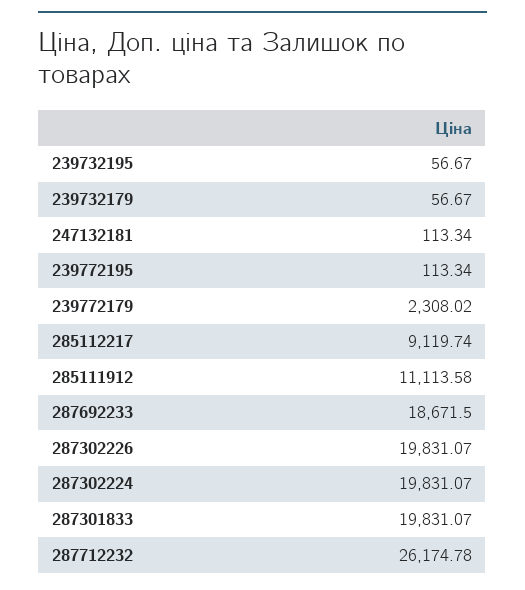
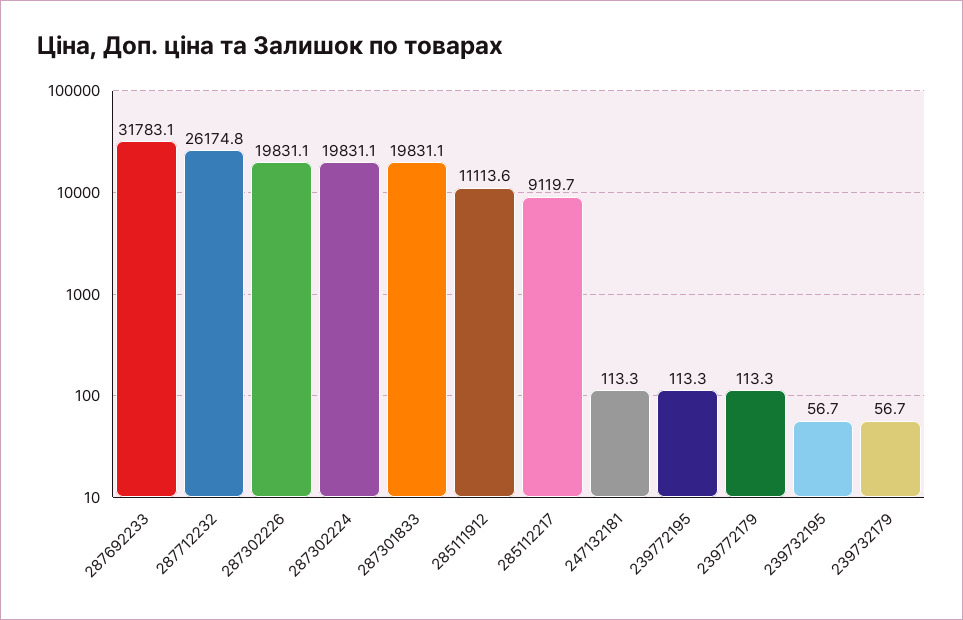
239772179: 2308.02 -> 113.3
287692233: 18671.5 -> 31783.1

